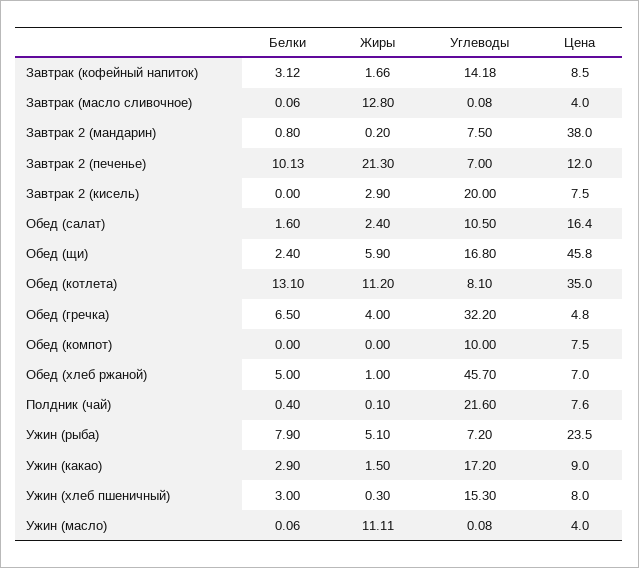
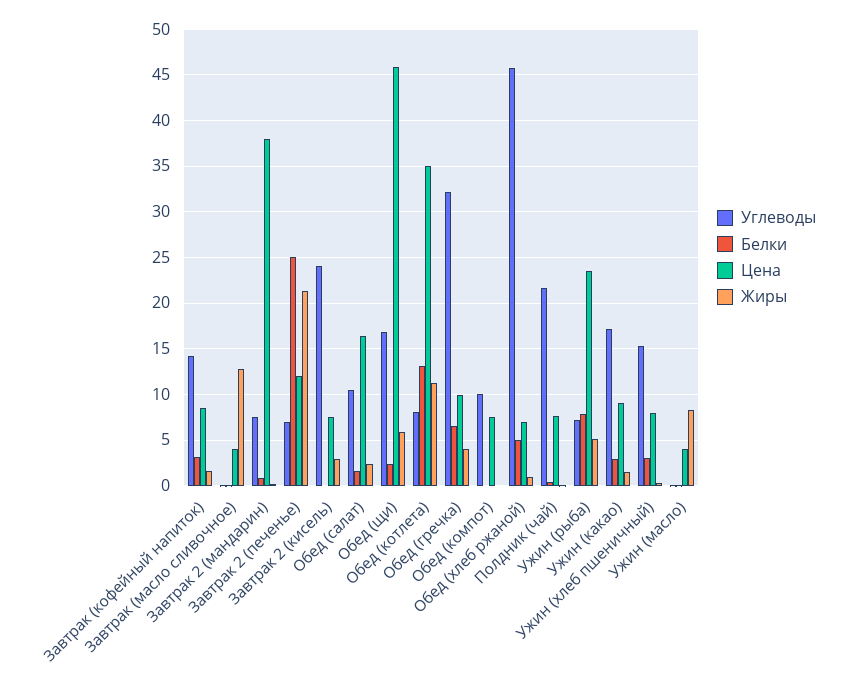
Белки, Завтрак 2 (печенье): 10.13 -> 25
Углеводы, Завтрак 2 (кисель): 20 -> 24
Цена, Обед (гречка): 4.8 -> 10
Жиры, Ужин (масло): 11.11 -> 8

